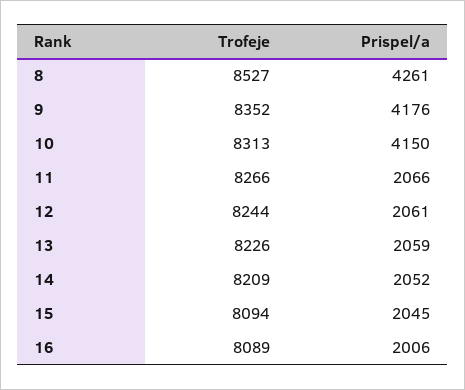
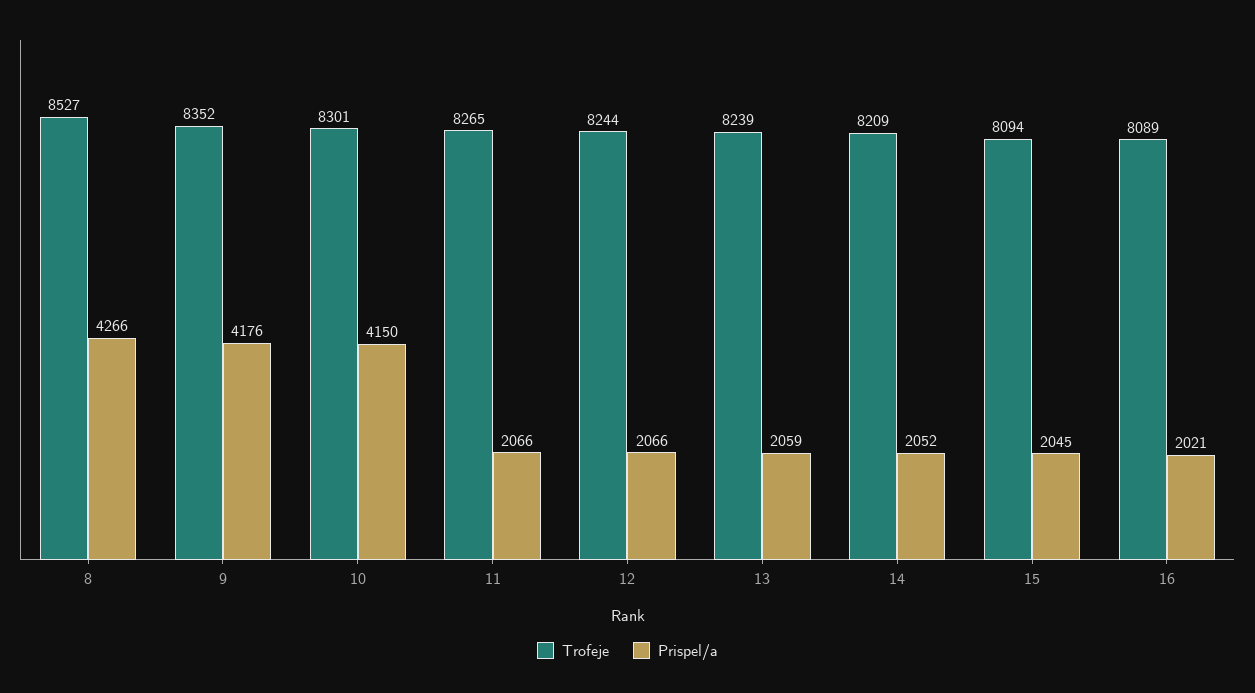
Prispel/a, 8: 4261 -> 4266
Trofeje, 10: 8313 -> 8301
Trofeje, 11: 8266 -> 8265
Prispel/a, 12: 2061 -> 2066
Trofeje, 13: 8226 -> 8239
Prispel/a, 16: 2006 -> 2021

